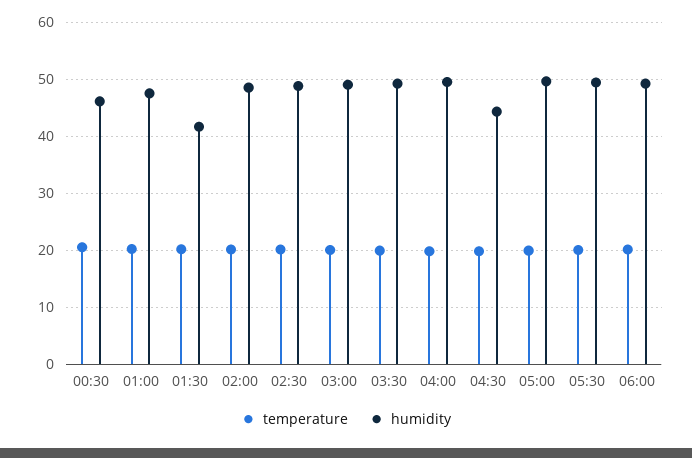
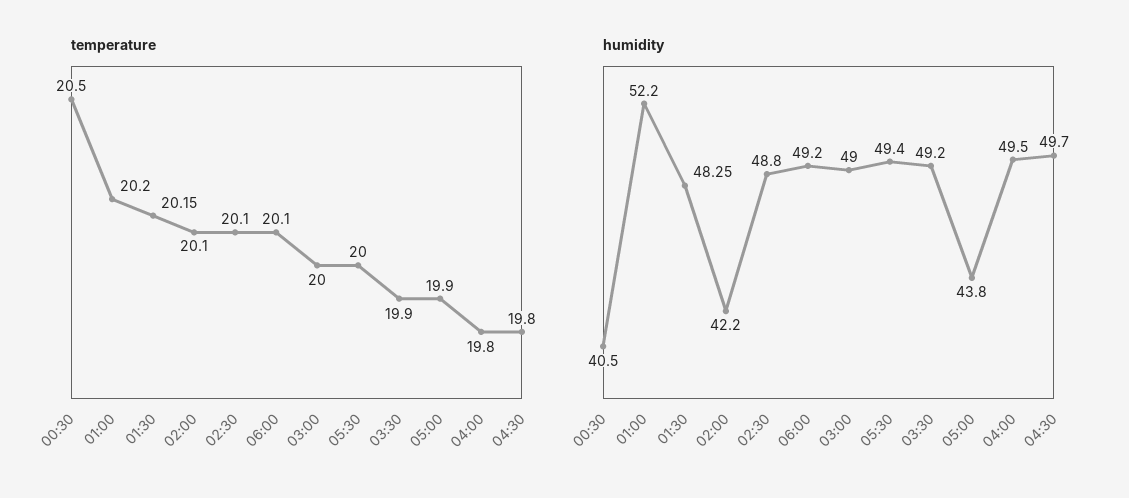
humidity, 00:30: 46 -> 40.5
humidity, 01:00: 48 -> 52.2
humidity, 01:30: 42 -> 48.25
humidity, 02:00: 48 -> 42.2
humidity, 04:30: 44 -> 49.7
humidity, 05:00: 50 -> 43.8

